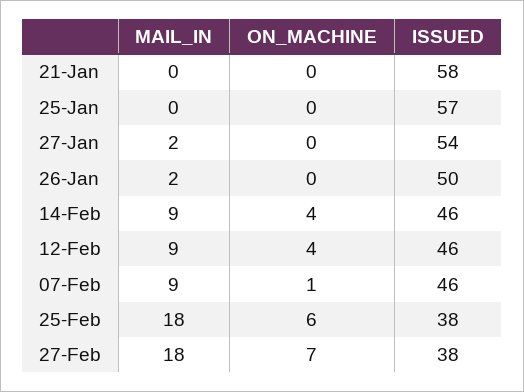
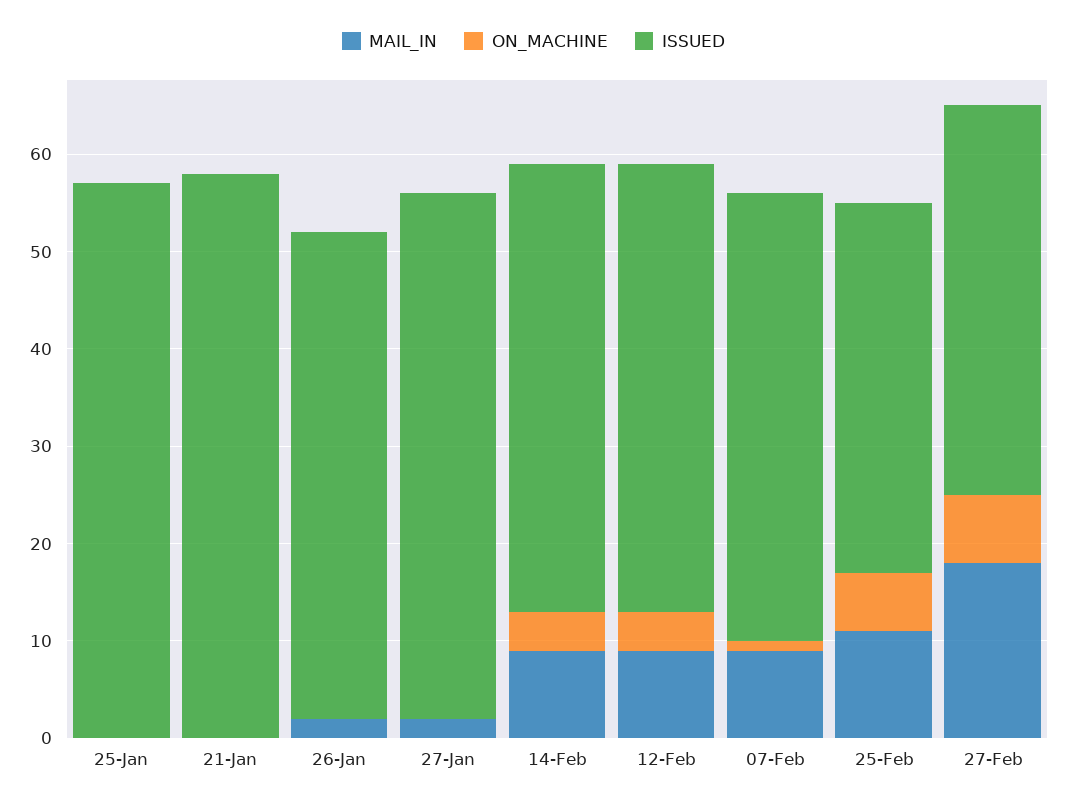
MAIL_IN, 25-Feb: 18 -> 11
ISSUED, 27-Feb: 38 -> 40

